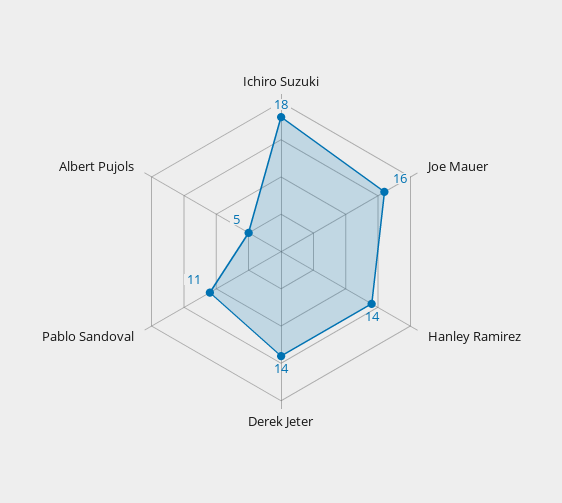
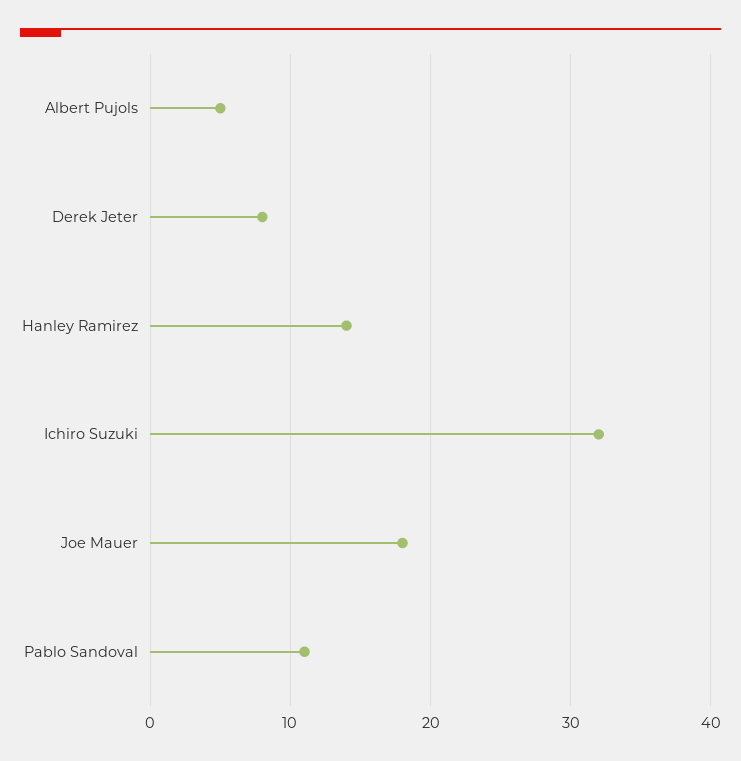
Ichiro Suzuki: 18 -> 32
Joe Mauer: 16 -> 18
Derek Jeter: 14 -> 8

